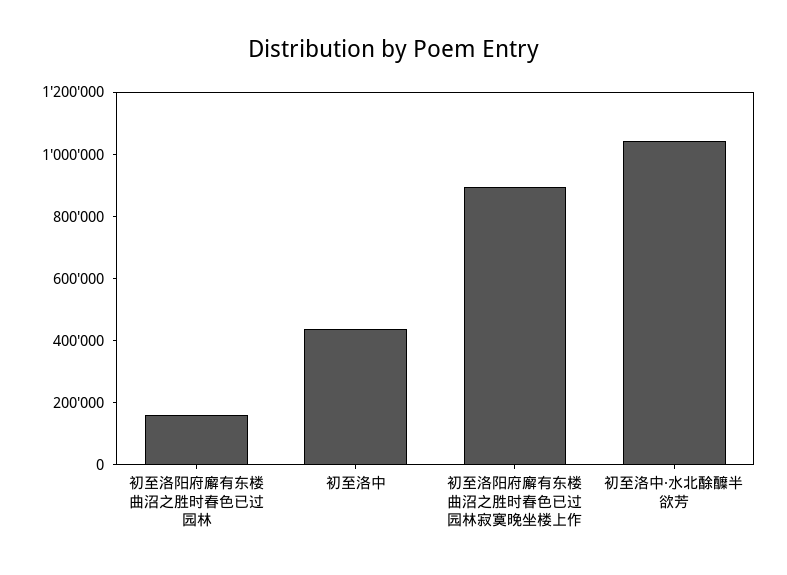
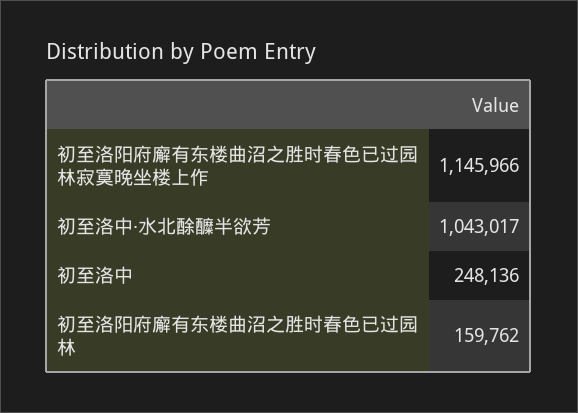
初至洛中: 450000 -> 248136
初至洛阳府廨有东楼曲沼之胜时春色已过园林寂寞晚坐楼上作: 900000 -> 1145966

